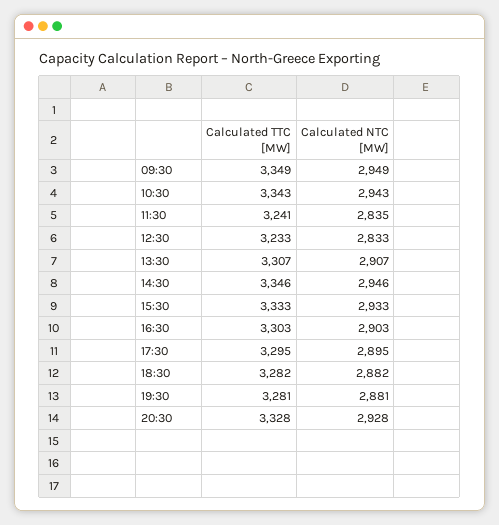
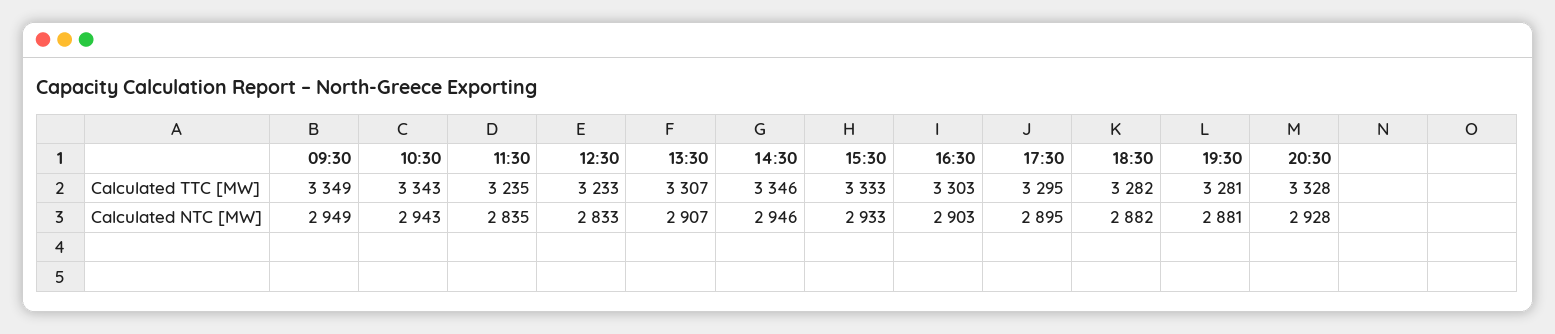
Calculated TTC [MW], 11:30: 3241 -> 3235

